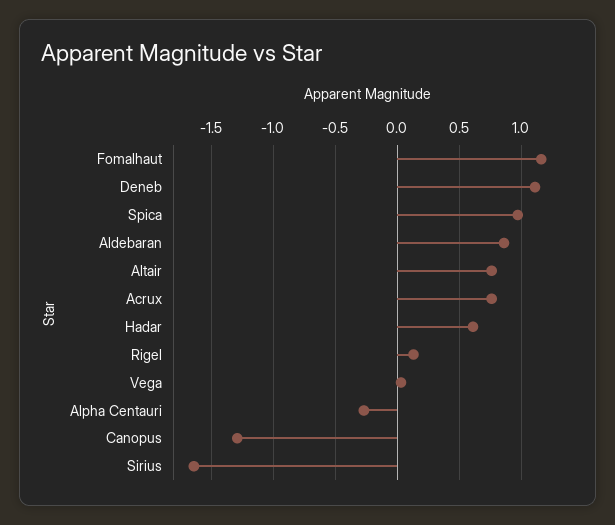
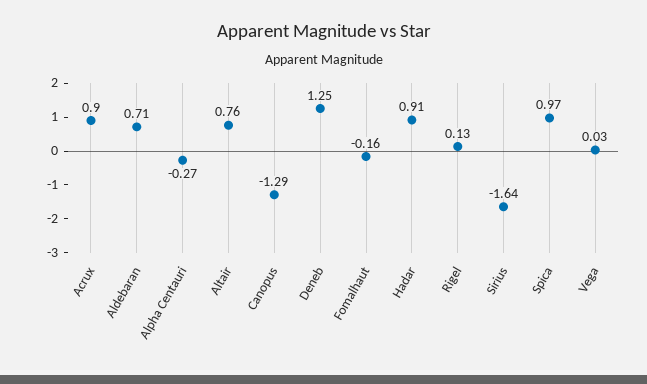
Fomalhaut: 1.15 -> -0.16
Deneb: 1.1 -> 1.25
Aldebaran: 0.85 -> 0.71
Acrux: 0.75 -> 0.9
Hadar: 0.6 -> 0.91

